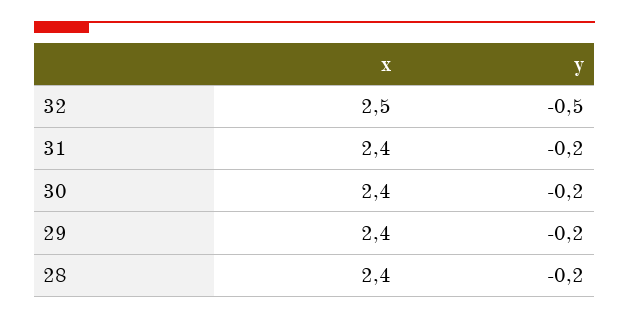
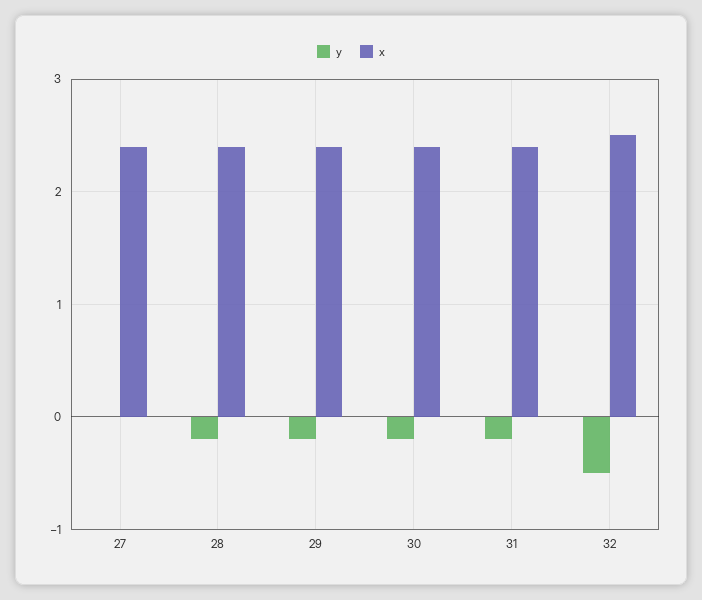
y, 27: none -> 0
x, 27: none -> 2.4

